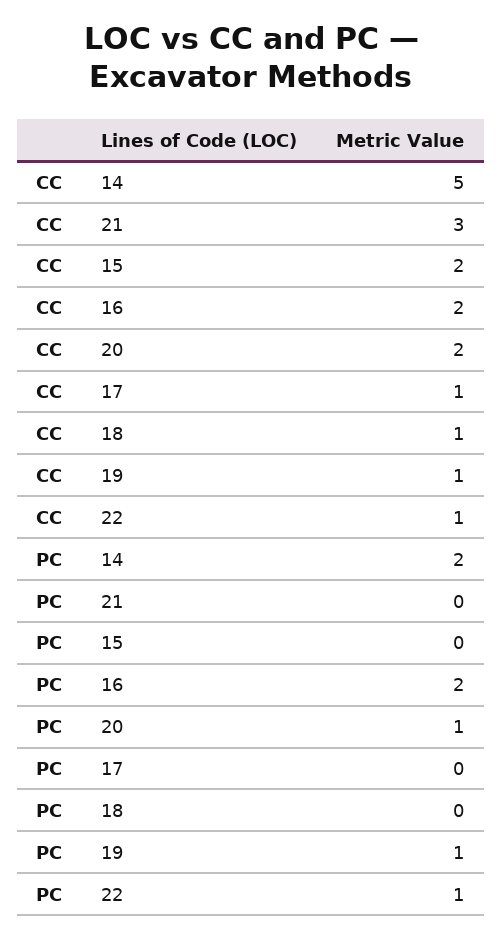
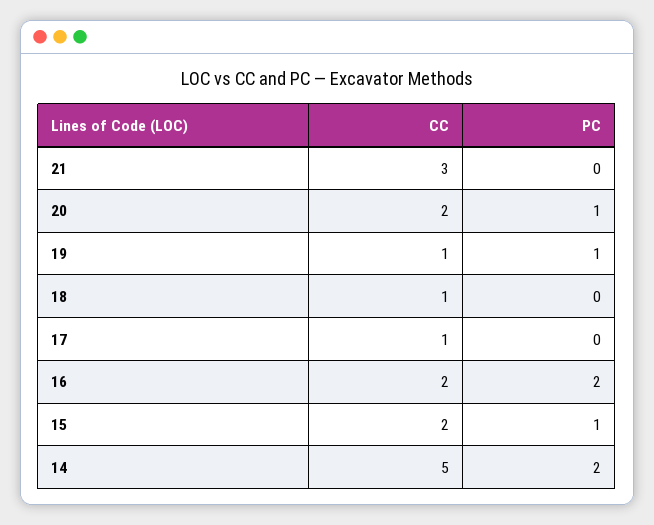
CC, 22: 1 -> none
PC, 15: 0 -> 1
PC, 22: 1 -> none

